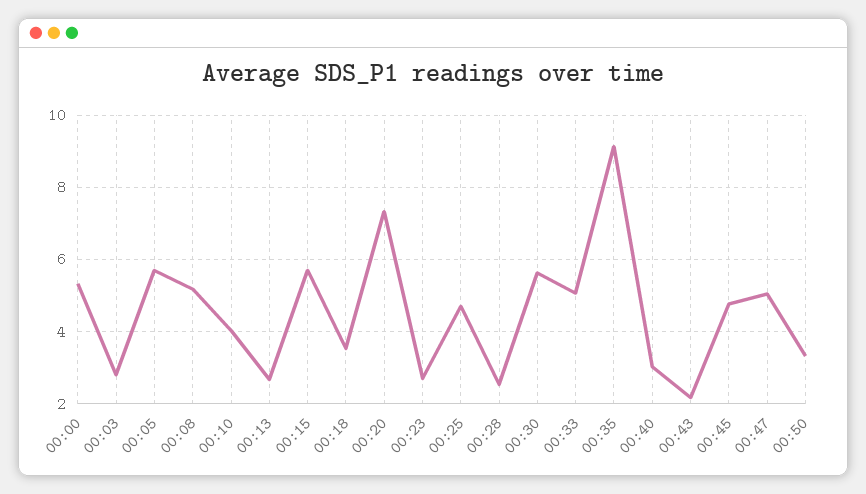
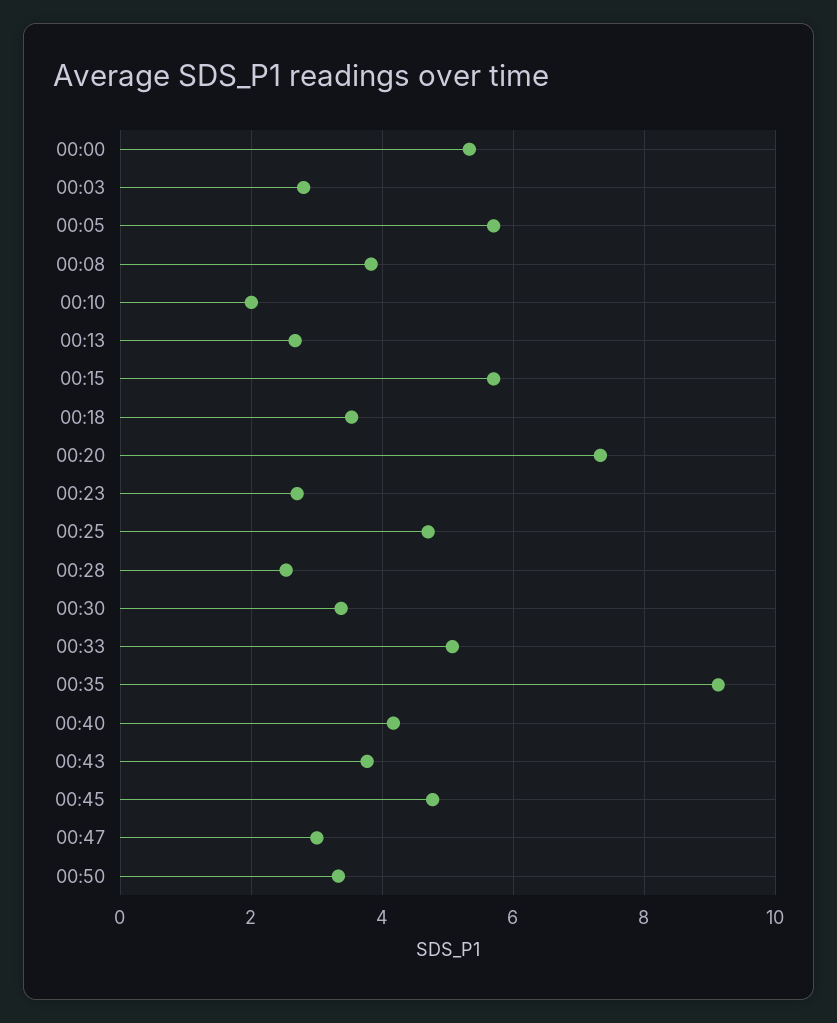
00:08: 5.2 -> 3.8
00:10: 4 -> 2
00:30: 5.6 -> 3.4
00:40: 3 -> 4.2
00:43: 2.2 -> 3.8
00:47: 5 -> 3

